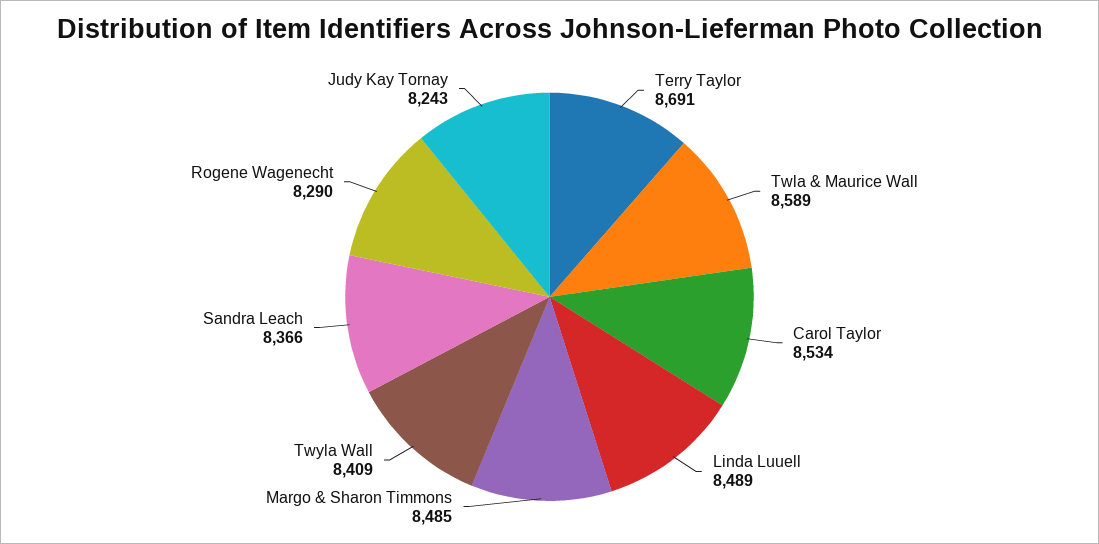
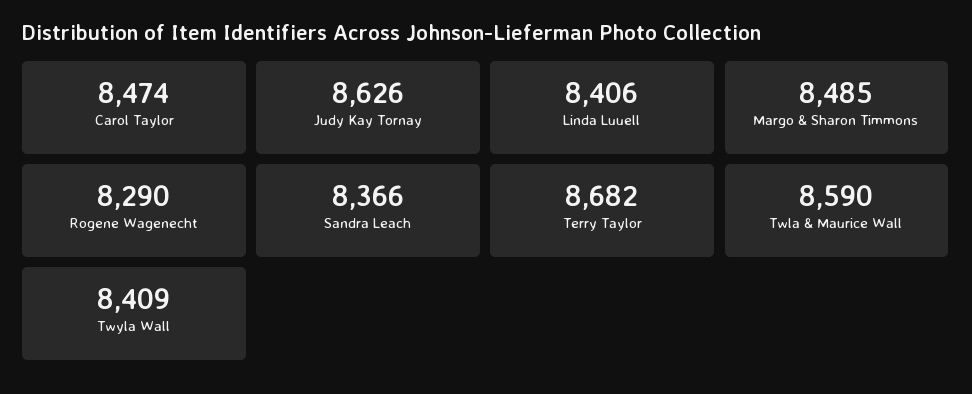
Terry Taylor: 8691 -> 8682
Twla & Maurice Wall: 8589 -> 8590
Carol Taylor: 8534 -> 8474
Linda Luuell: 8489 -> 8406
Judy Kay Tornay: 8243 -> 8626

